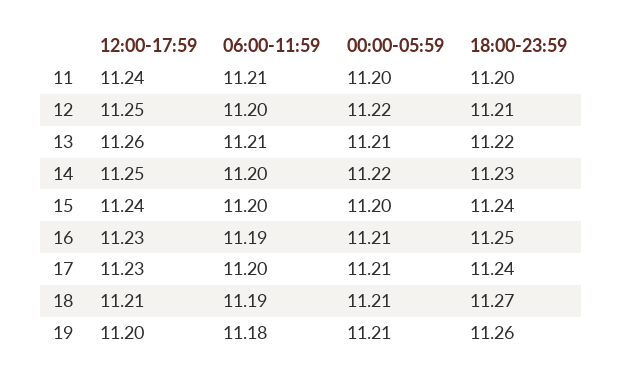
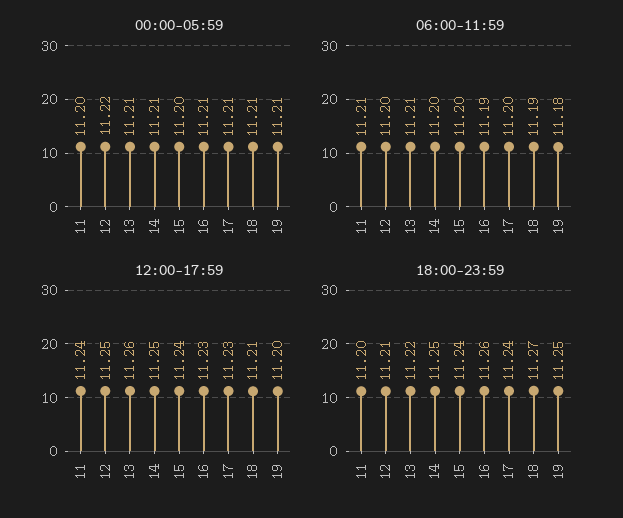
00:00-05:59, 14: 11.22 -> 11.21
18:00-23:59, 14: 11.23 -> 11.25
18:00-23:59, 16: 11.25 -> 11.26
18:00-23:59, 19: 11.26 -> 11.25

